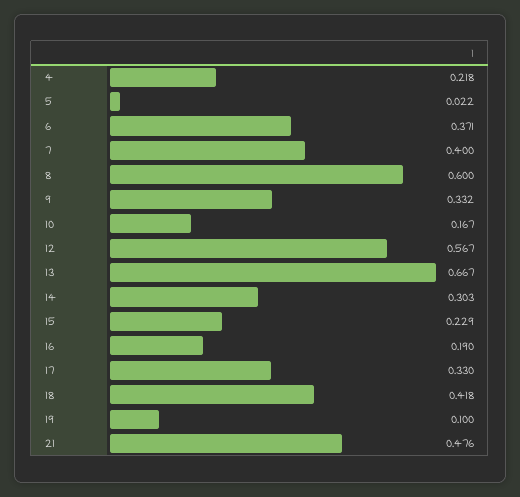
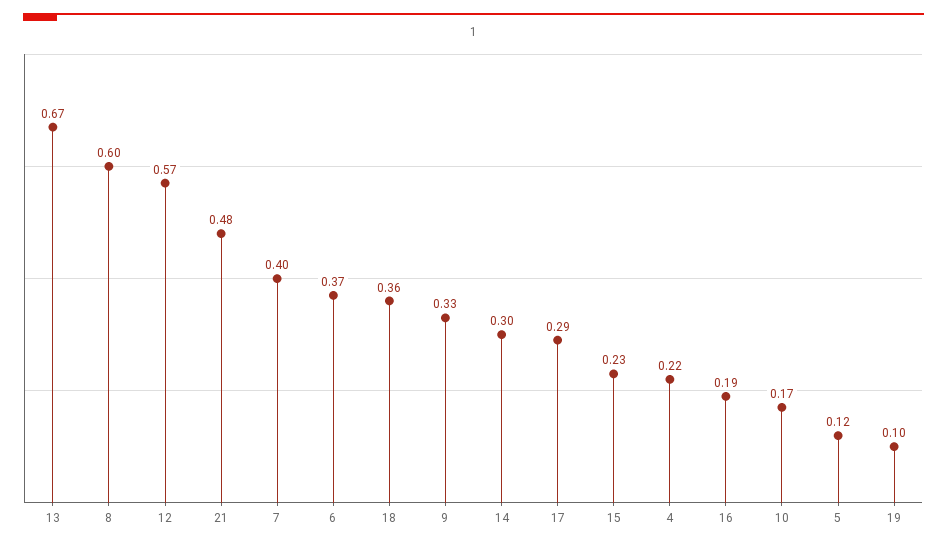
5: 0.022 -> 0.12
17: 0.33 -> 0.29
18: 0.418 -> 0.36

